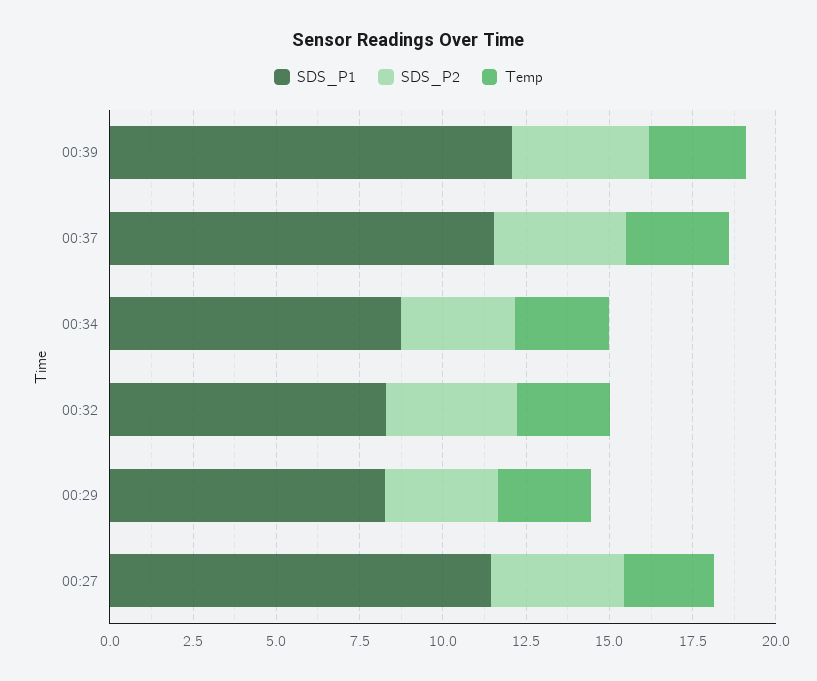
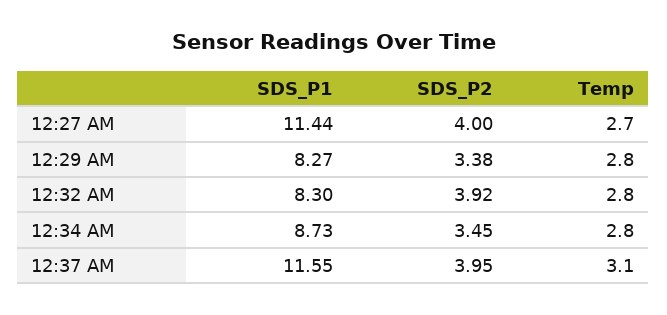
SDS_P1, 00:39: 12 -> none
SDS_P2, 00:39: 4 -> none
Temp, 00:39: 3 -> none

